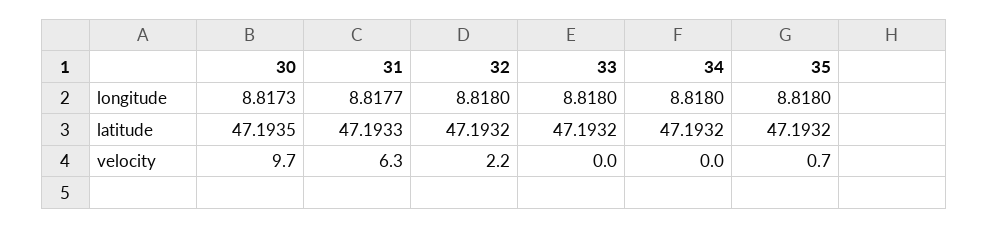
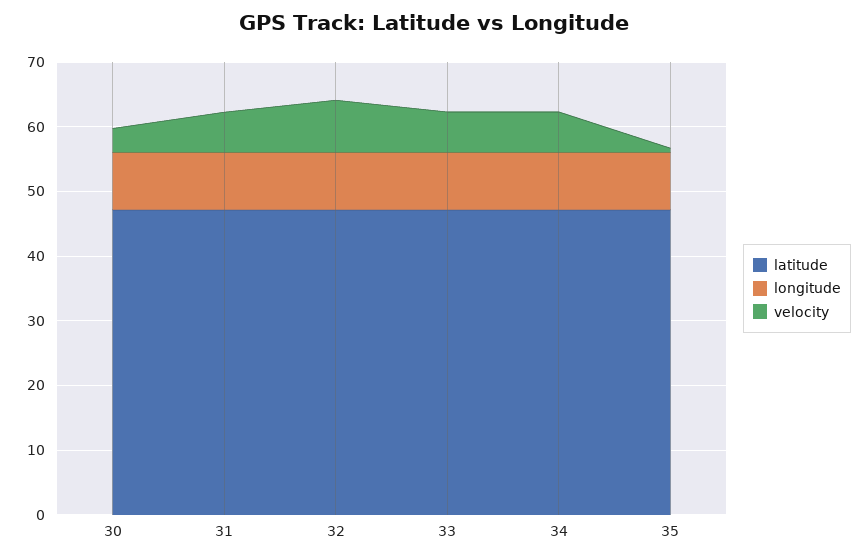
velocity, 30: 9.7 -> 4
velocity, 32: 2.2 -> 8
velocity, 33: 0 -> 6
velocity, 34: 0 -> 6

